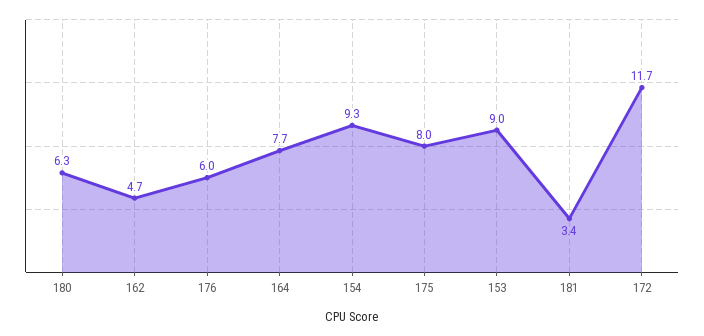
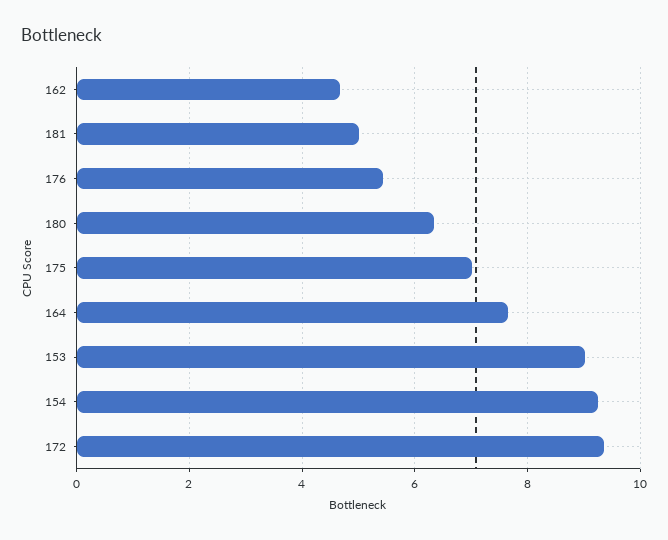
176: 6 -> 5.4
175: 8 -> 7
181: 3.4 -> 5
172: 11.7 -> 9.4

